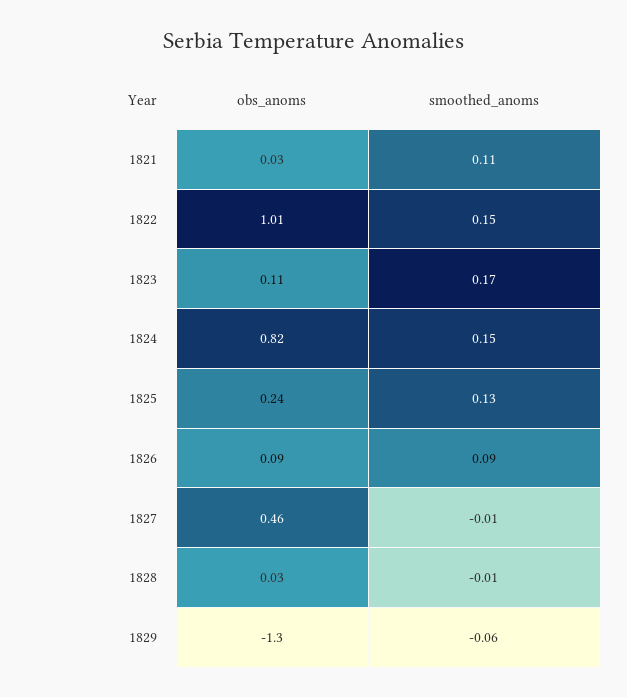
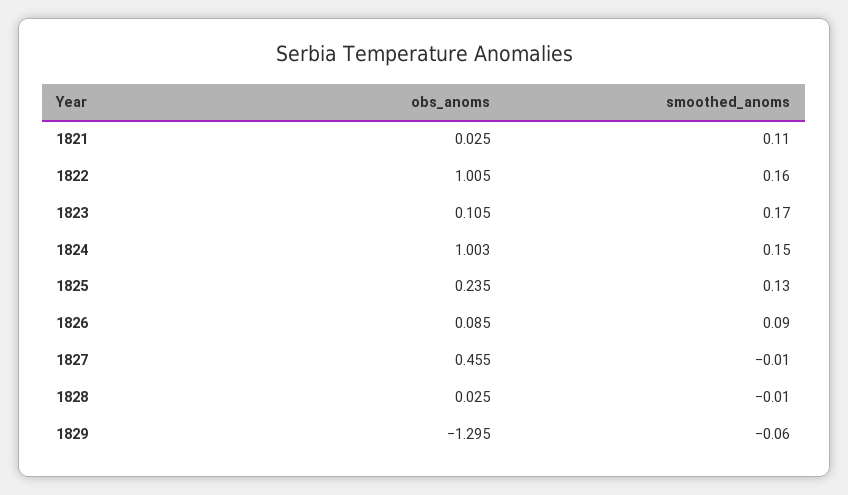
smoothed_anoms, 1822: 0.15 -> 0.16
obs_anoms, 1824: 0.82 -> 1.003

